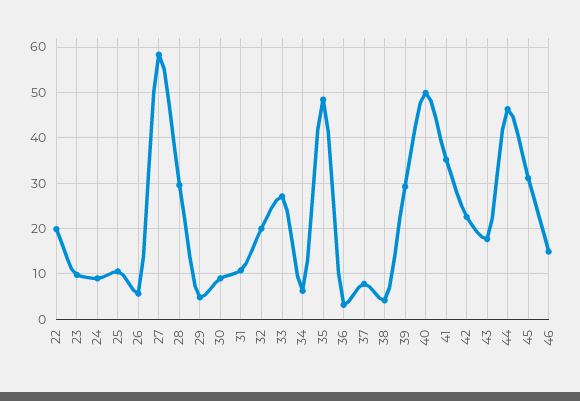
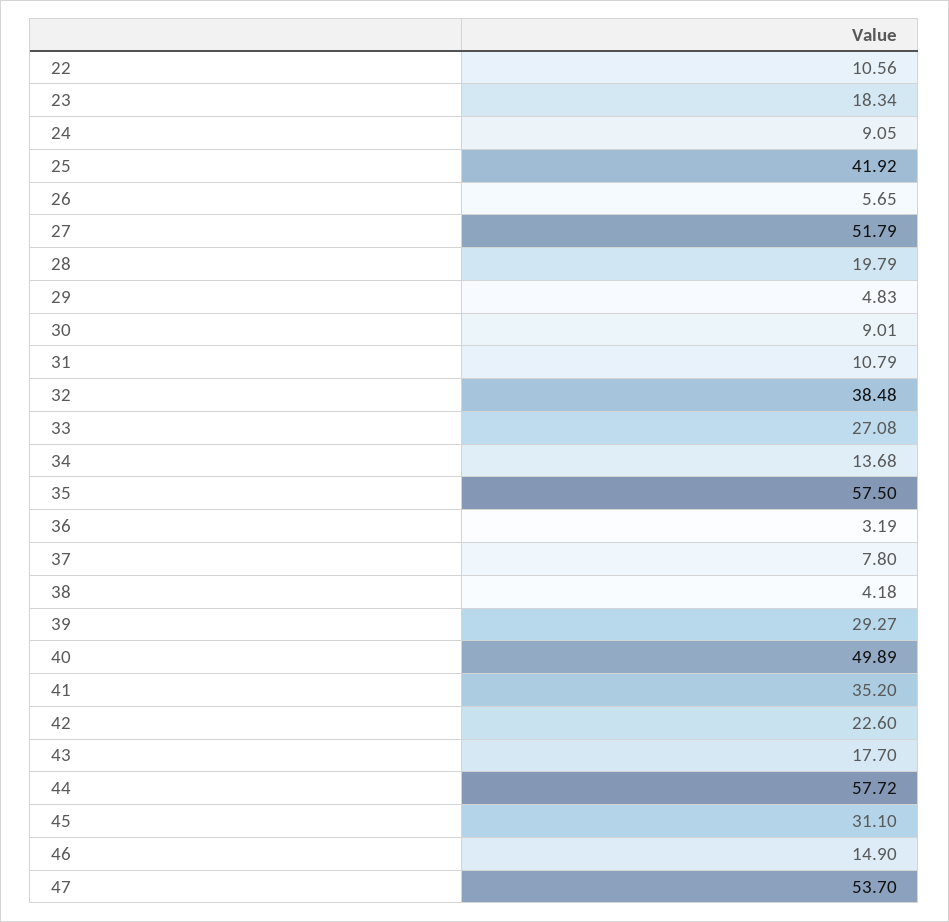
22: 20 -> 10.56
23: 10 -> 18.34
25: 10 -> 41.92
27: 58 -> 51.79
28: 30 -> 19.79
32: 20 -> 38.48
34: 6 -> 13.68
35: 48 -> 57.5
44: 46 -> 57.72
47: none -> 53.7

